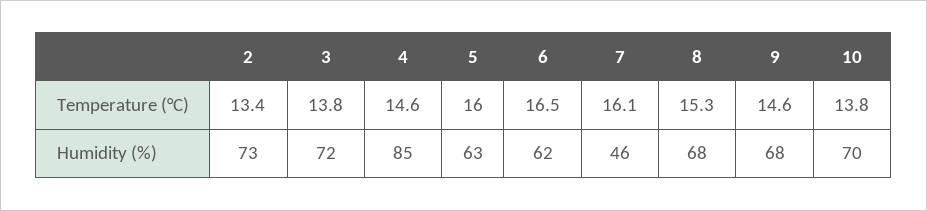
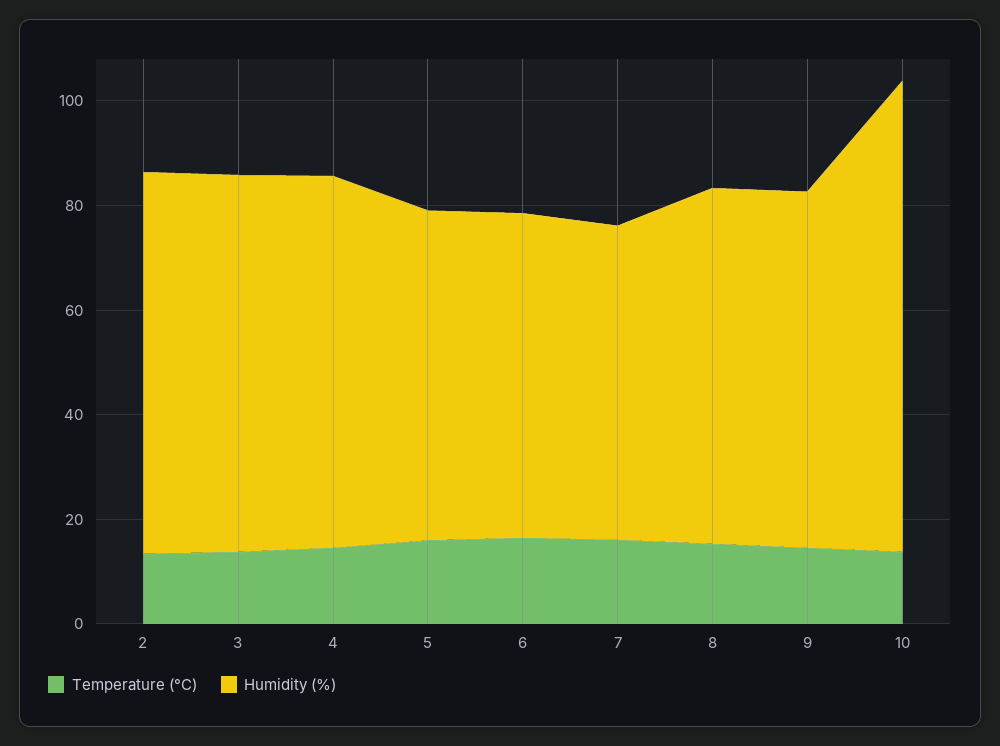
Humidity (%), 4: 85 -> 70
Humidity (%), 7: 46 -> 60
Humidity (%), 10: 70 -> 90

